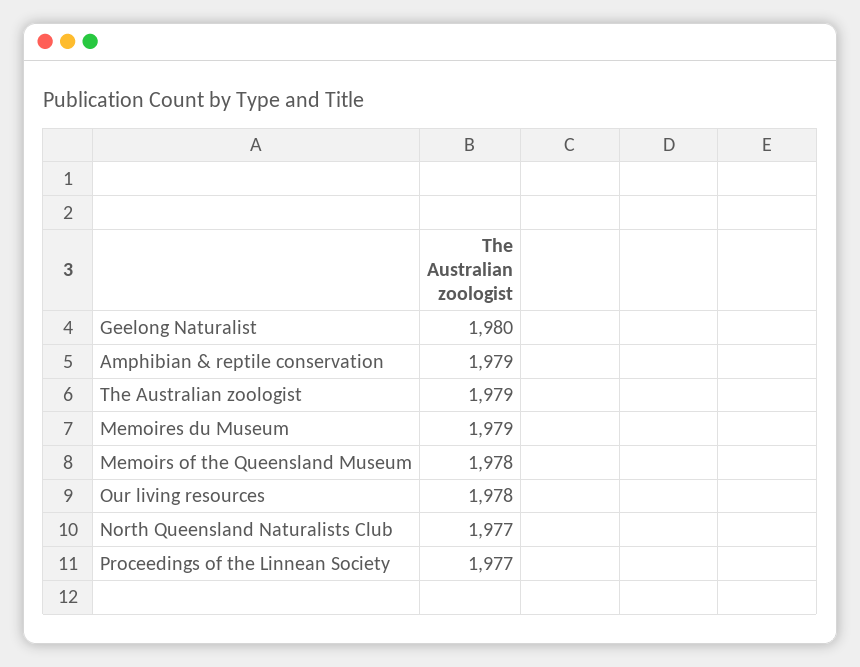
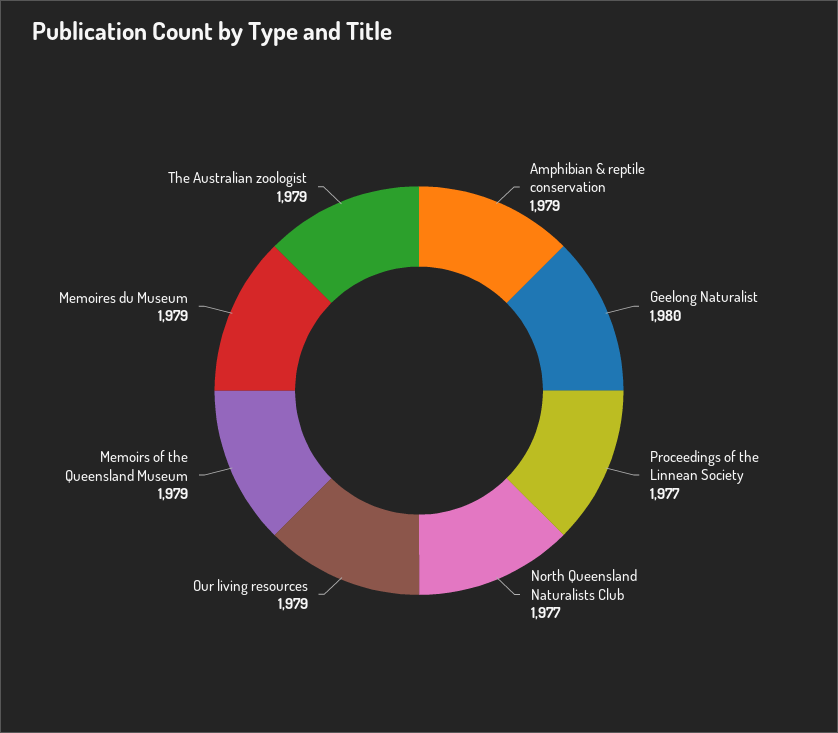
Memoirs of the Queensland Museum: 1978 -> 1979
Our living resources: 1978 -> 1979

